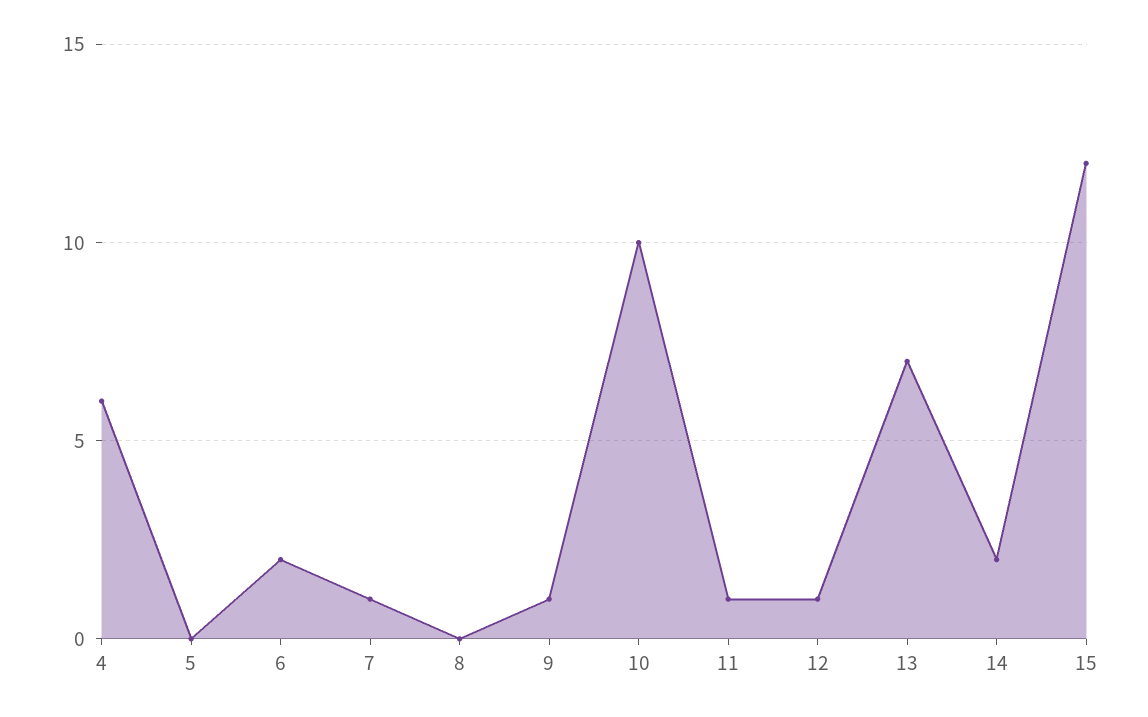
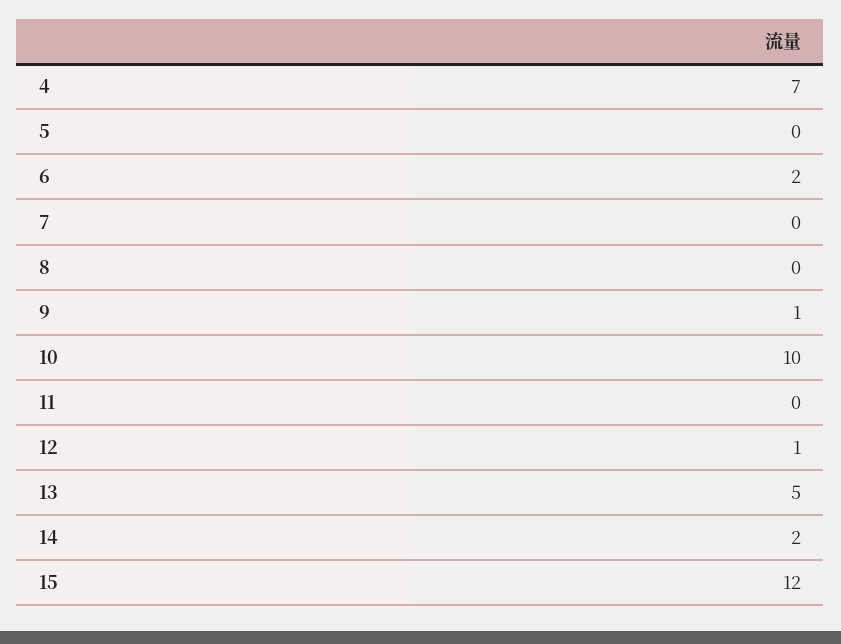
4: 6 -> 7
7: 1 -> 0
11: 1 -> 0
13: 7 -> 5

